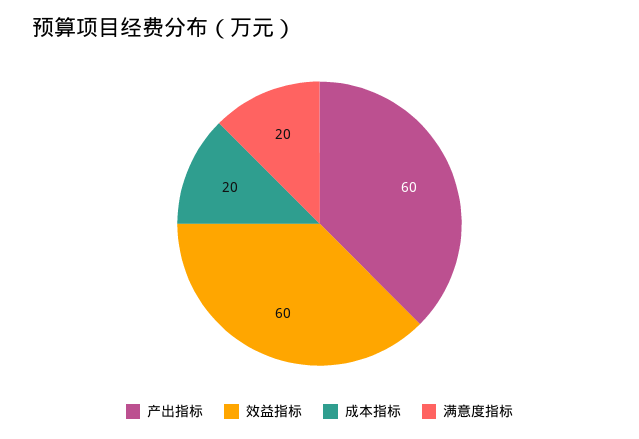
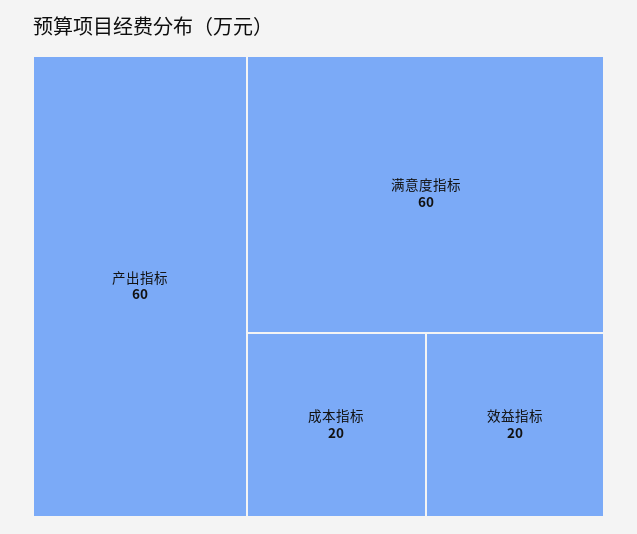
效益指标: 60 -> 20
满意度指标: 20 -> 60

